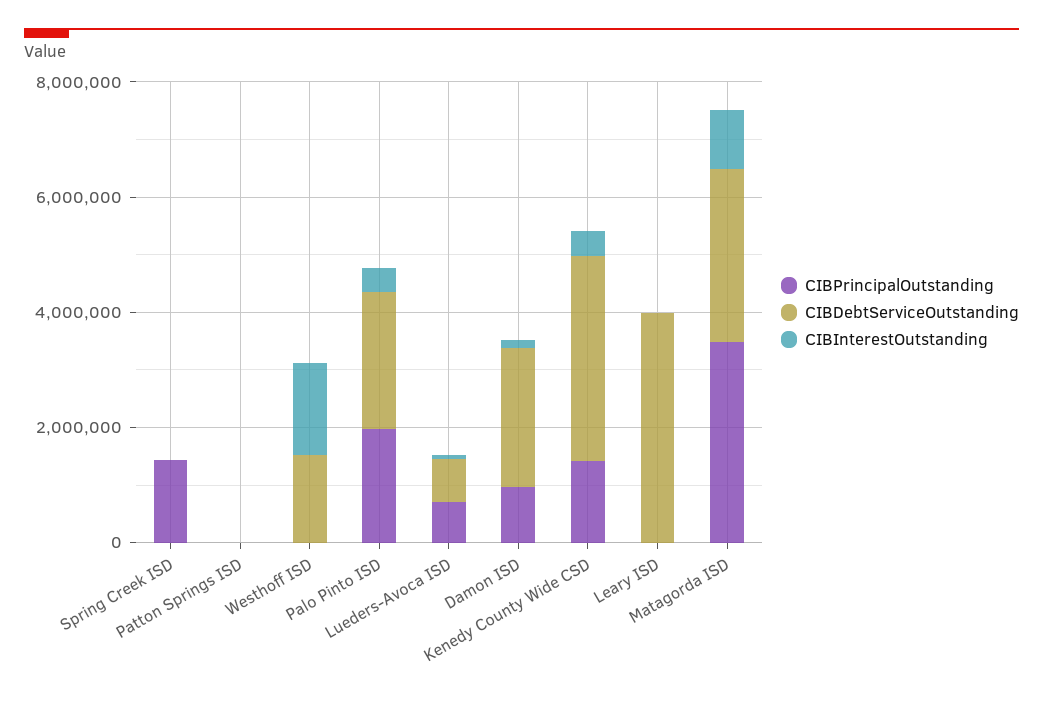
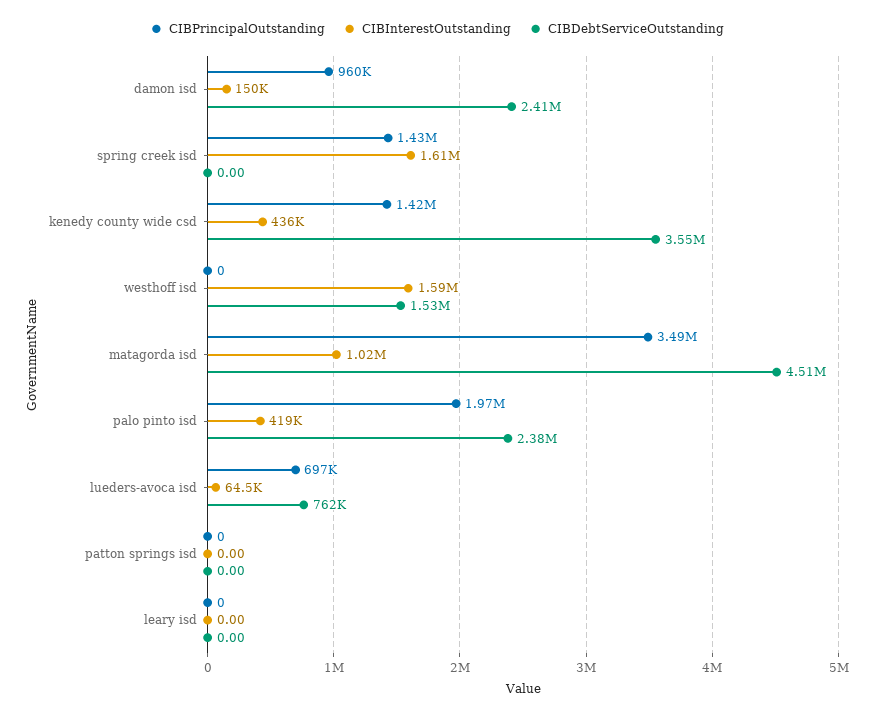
CIBInterestOutstanding, Spring Creek ISD: 0 -> 1610000
CIBDebtServiceOutstanding, Leary ISD: 4000000 -> 0
CIBDebtServiceOutstanding, Matagorda ISD: 3000000 -> 4510000

